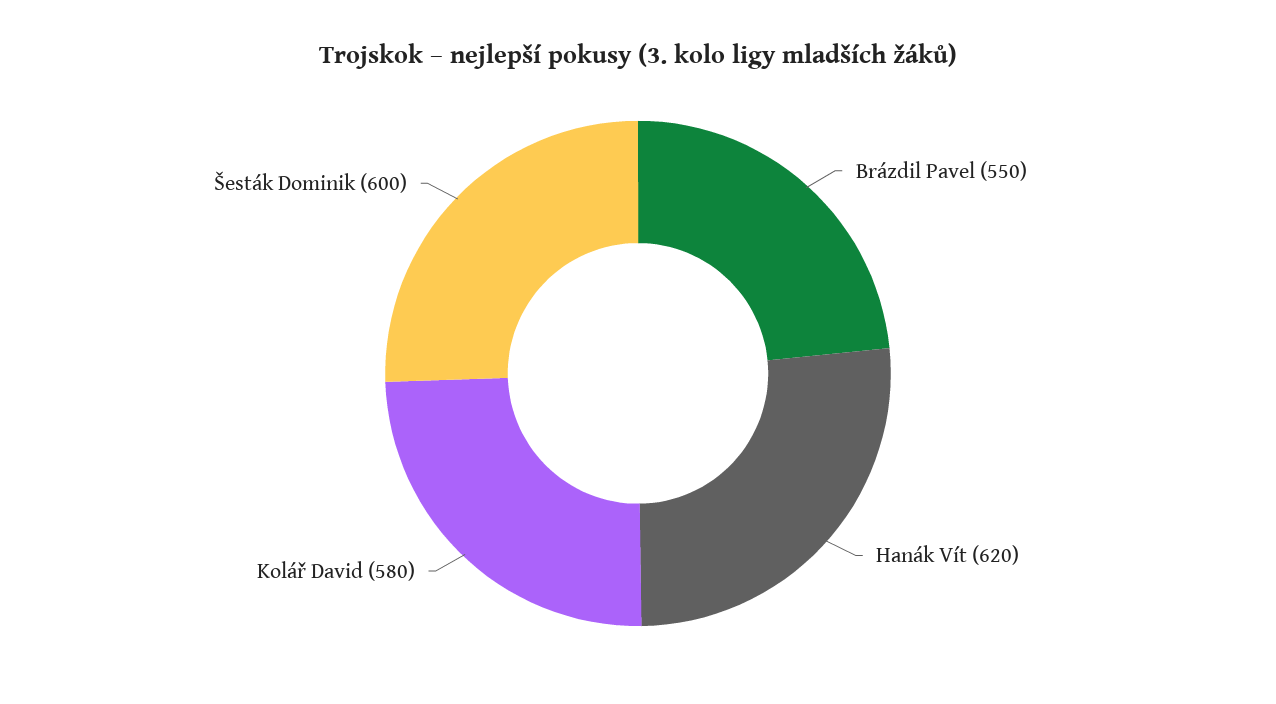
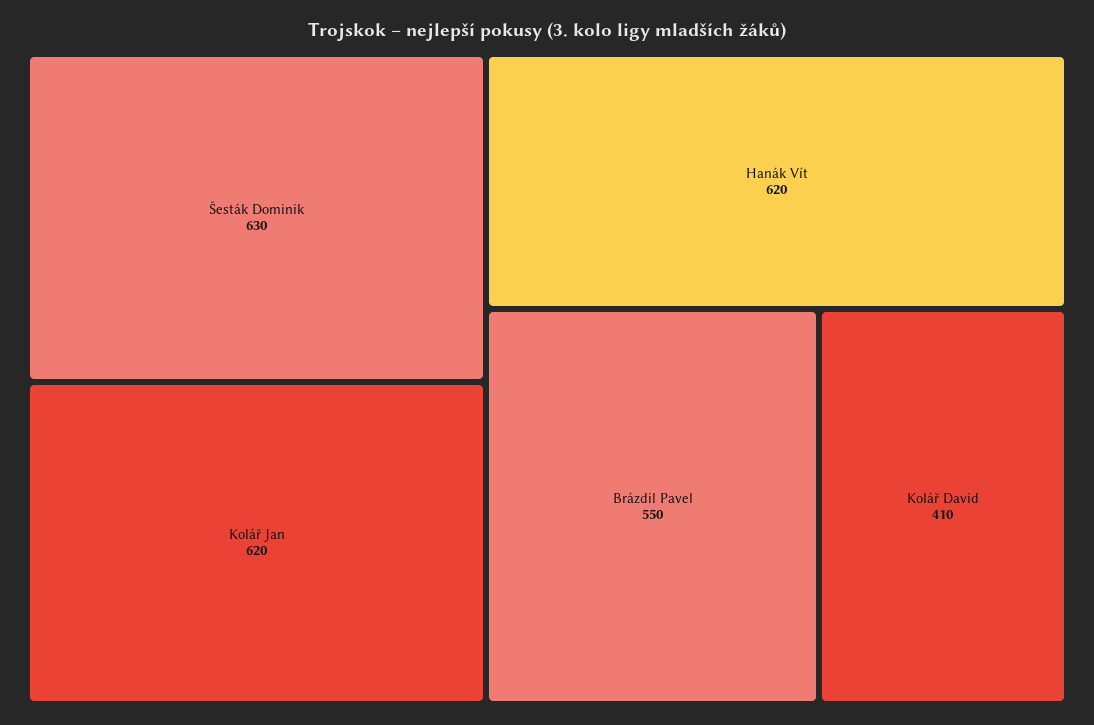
Kolář David: 580 -> 410
Šesták Dominik: 600 -> 630
Kolář Jan: none -> 620

